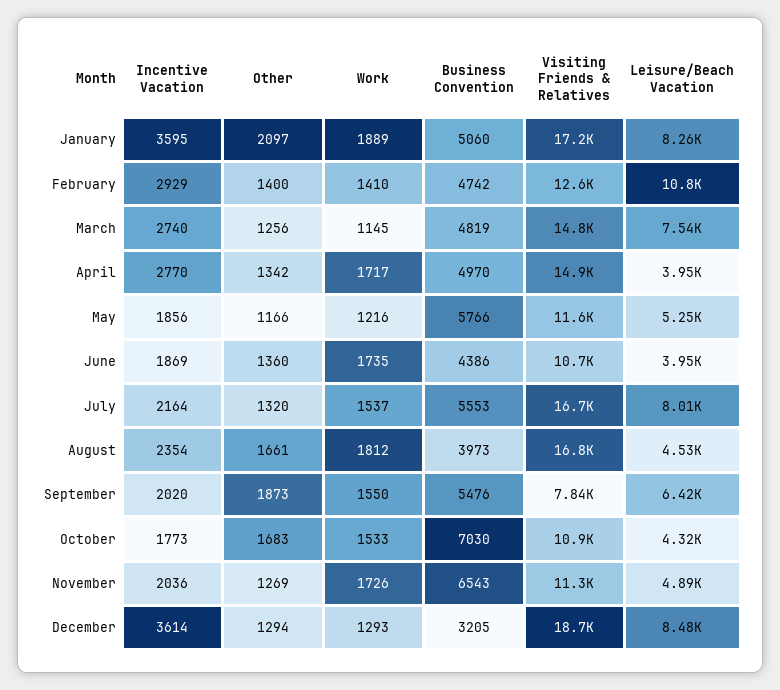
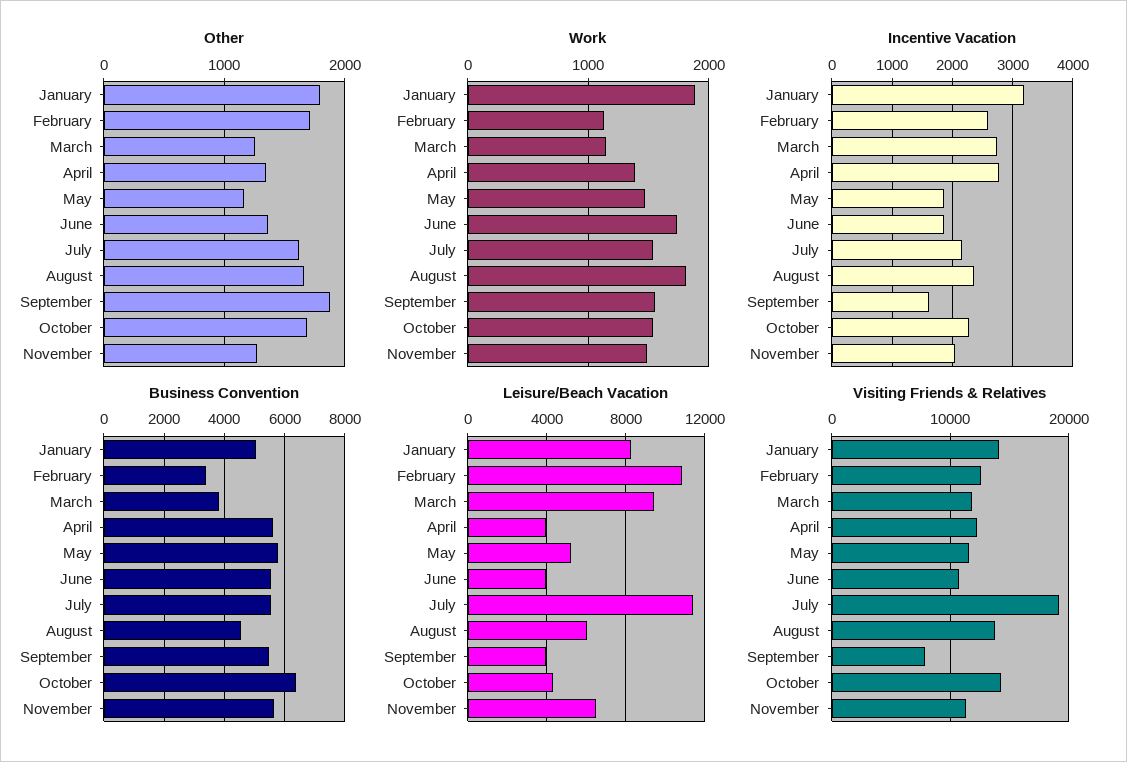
Incentive Vacation, January: 3595 -> 3200
Other, January: 2097 -> 1800
Visiting Friends & Relatives, January: 17200 -> 14000
Incentive Vacation, February: 2929 -> 2600
Other, February: 1400 -> 1700
Work, February: 1410 -> 1100
Business Convention, February: 4742 -> 3400
Business Convention, March: 4819 -> 3800
Visiting Friends & Relatives, March: 14800 -> 12000
Leisure/Beach Vacation, March: 7540 -> 9500
Work, April: 1717 -> 1400
Business Convention, April: 4970 -> 5600
Visiting Friends & Relatives, April: 14900 -> 12000
Work, May: 1216 -> 1500
Business Convention, June: 4386 -> 5600
Other, July: 1320 -> 1600
Visiting Friends & Relatives, July: 16700 -> 19000
Leisure/Beach Vacation, July: 8010 -> 11500
Business Convention, August: 3973 -> 4600
Visiting Friends & Relatives, August: 16800 -> 14000
Leisure/Beach Vacation, August: 4530 -> 6000
Incentive Vacation, September: 2020 -> 1600
Leisure/Beach Vacation, September: 6420 -> 4000
Incentive Vacation, October: 1773 -> 2300
Business Convention, October: 7030 -> 6400
Visiting Friends & Relatives, October: 10900 -> 14000
Work, November: 1726 -> 1500
Business Convention, November: 6543 -> 5600
Leisure/Beach Vacation, November: 4890 -> 6500
Incentive Vacation, December: 3614 -> none
Other, December: 1294 -> none
Work, December: 1293 -> none
Business Convention, December: 3205 -> none
Visiting Friends & Relatives, December: 18700 -> none
Leisure/Beach Vacation, December: 8480 -> none

